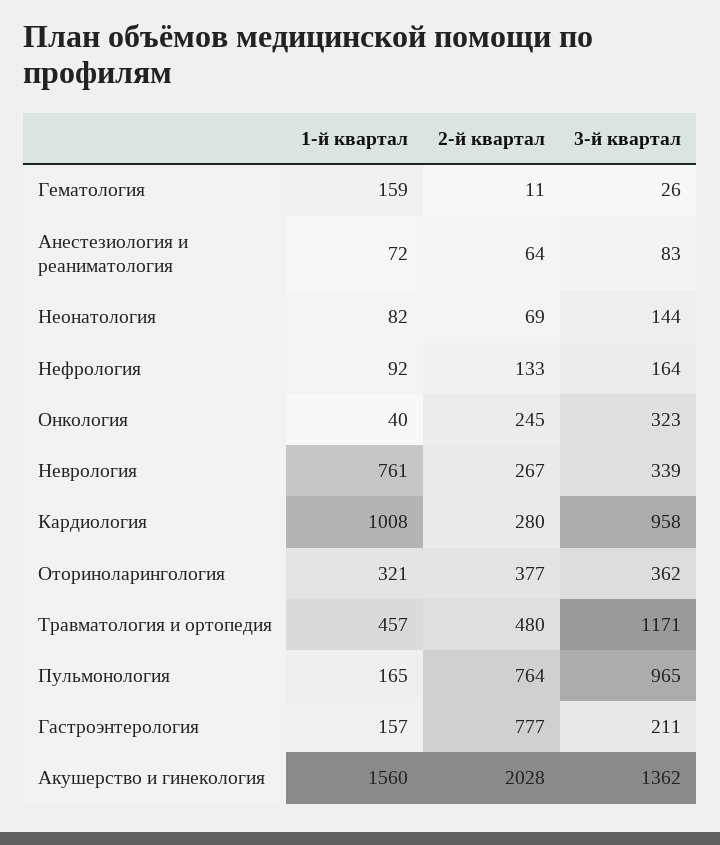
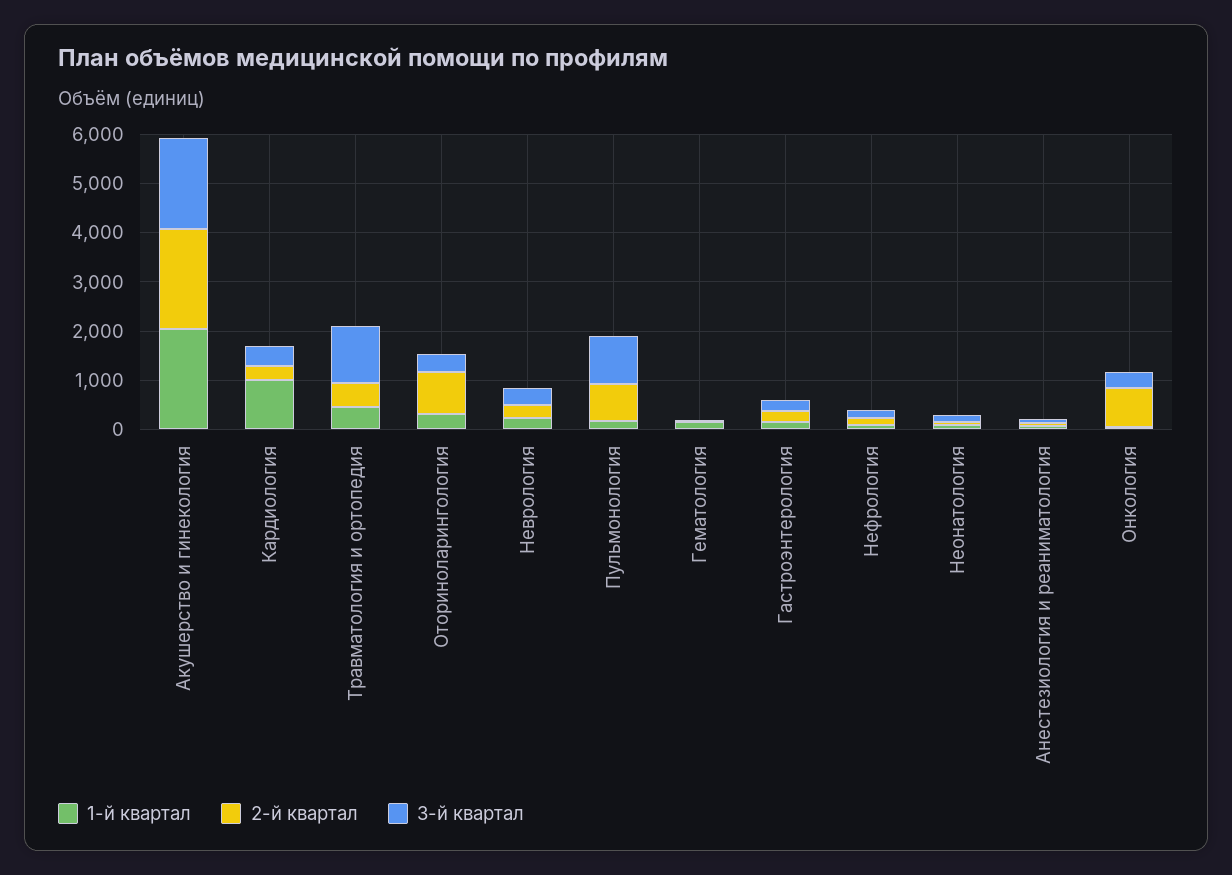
2-й квартал, Онкология: 245 -> 800
1-й квартал, Неврология: 761 -> 200
3-й квартал, Кардиология: 958 -> 400
2-й квартал, Оториноларингология: 377 -> 800
2-й квартал, Гастроэнтерология: 777 -> 200
1-й квартал, Акушерство и гинекология: 1560 -> 2000
3-й квартал, Акушерство и гинекология: 1362 -> 1800

